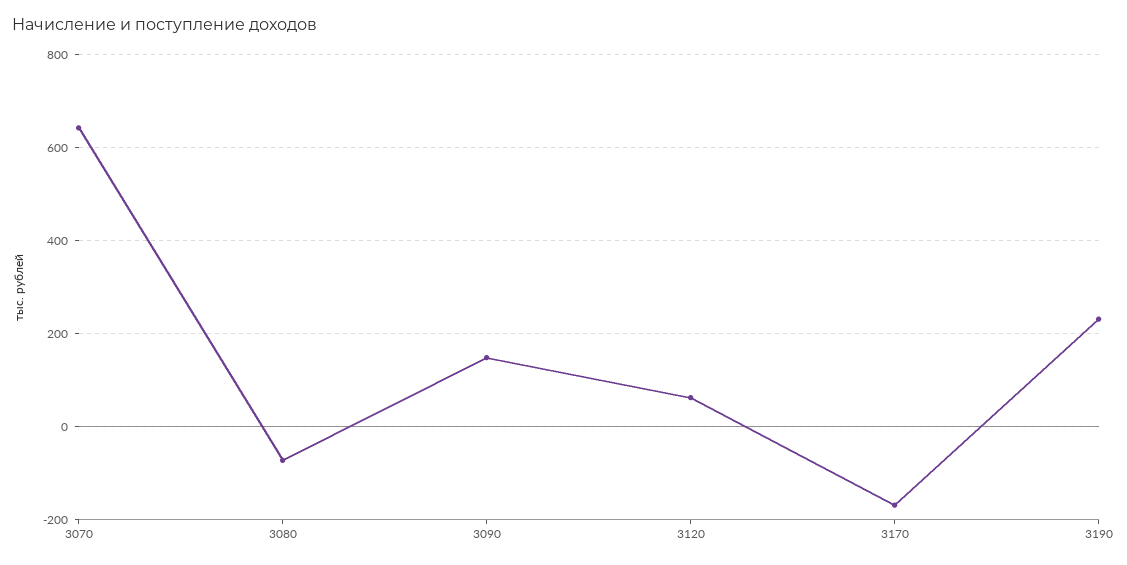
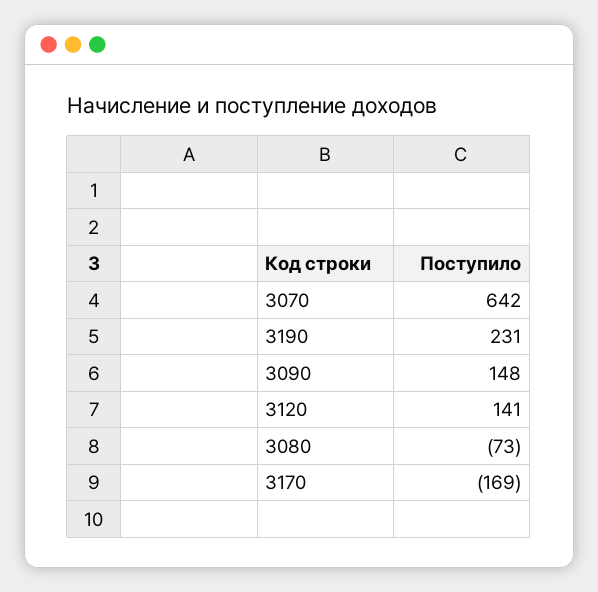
3120: 60 -> 141

